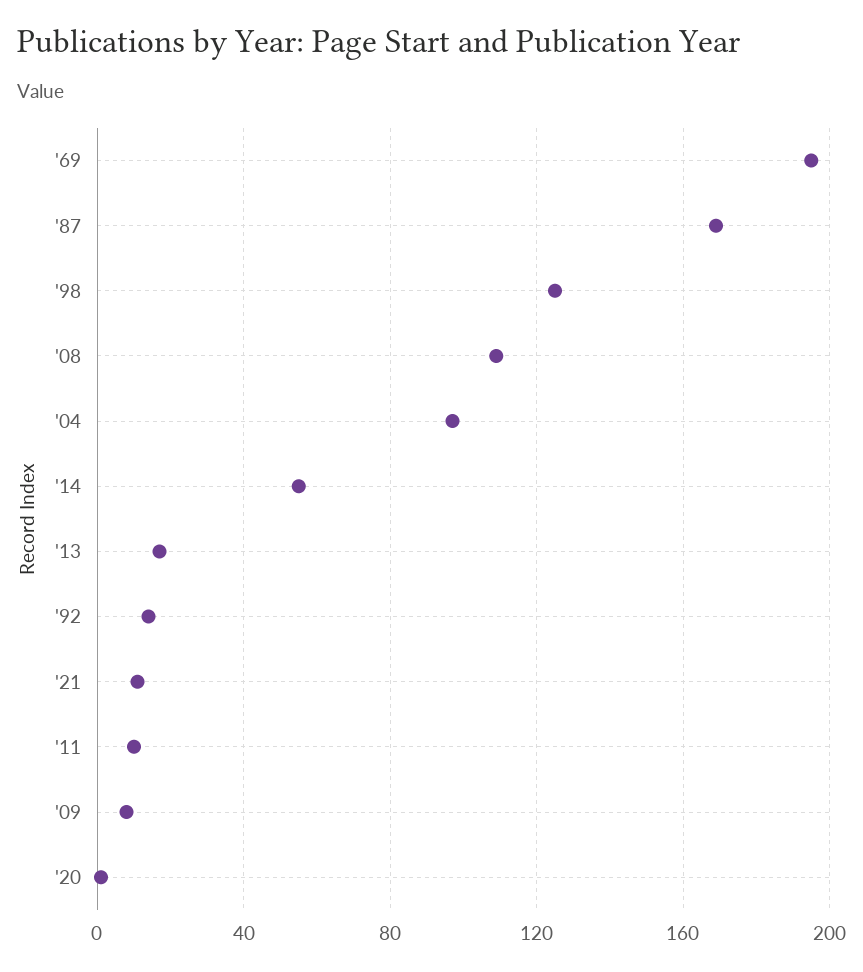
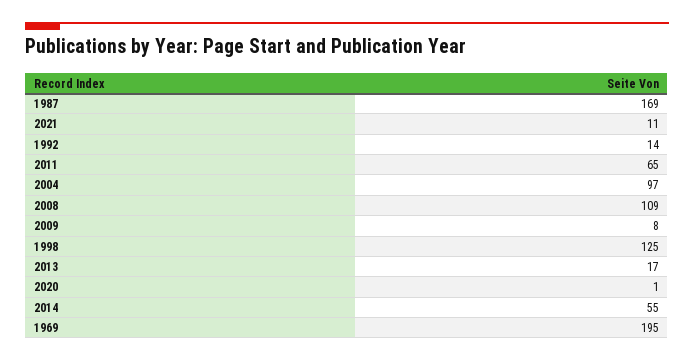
'11: 10 -> 65

